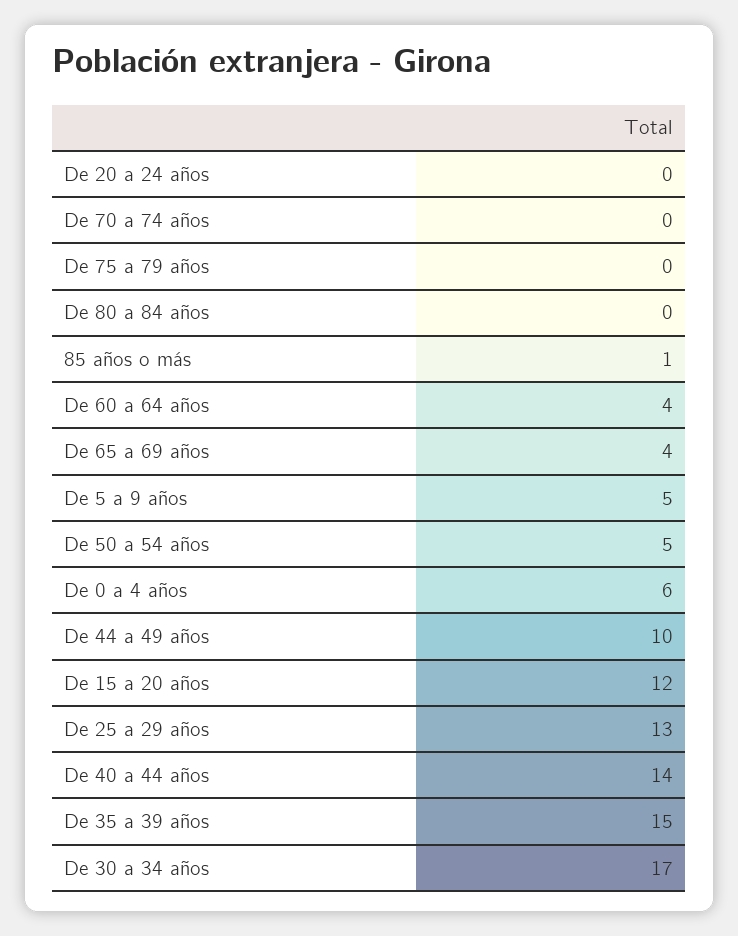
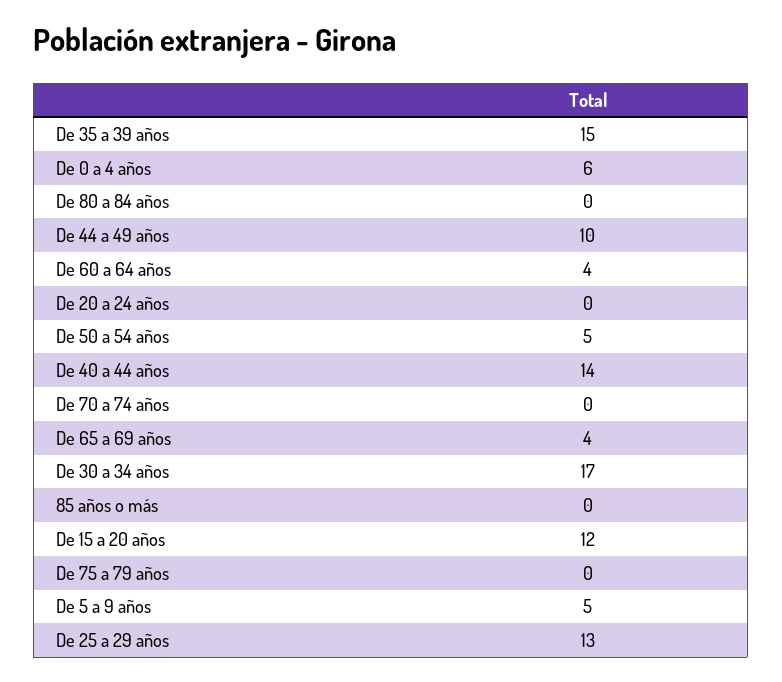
85 años o más: 1 -> 0

